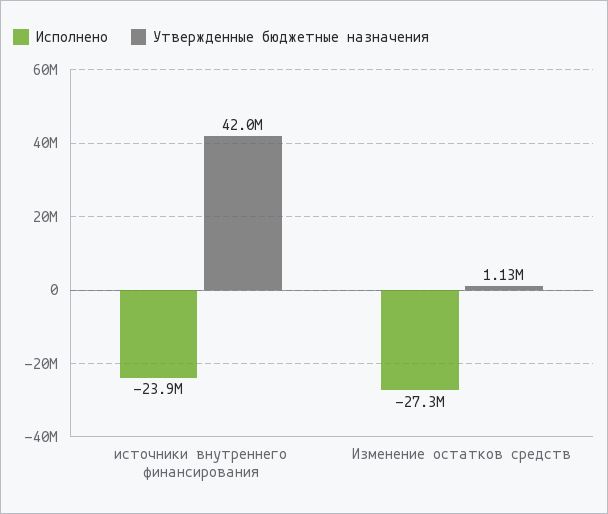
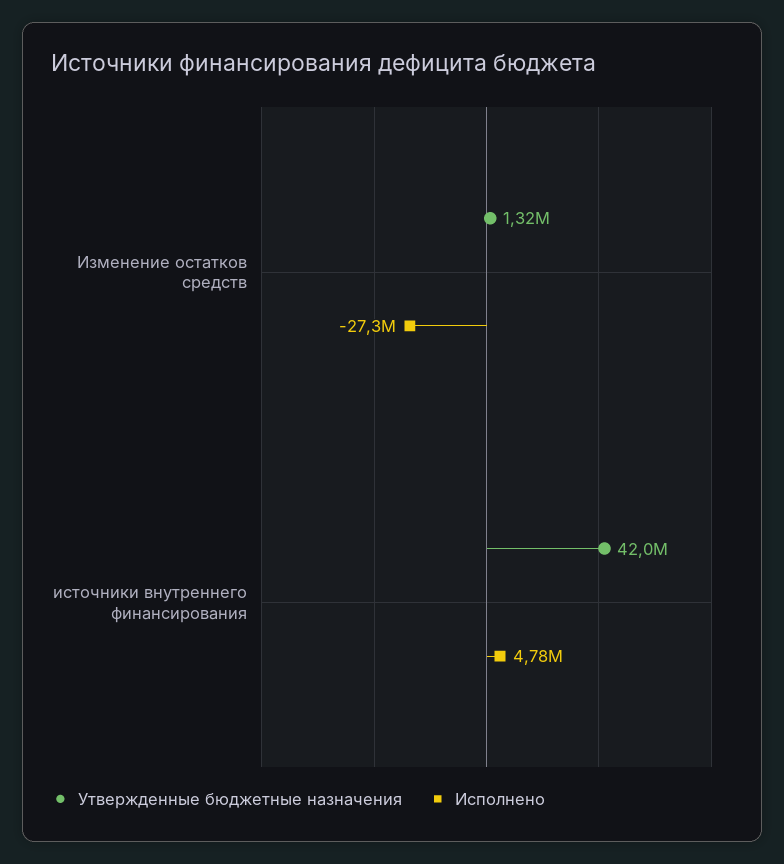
Исполнено, источники внутреннего финансирования: -23900000 -> 4780000
Утвержденные бюджетные назначения, Изменение остатков средств: 1130000 -> 1320000

